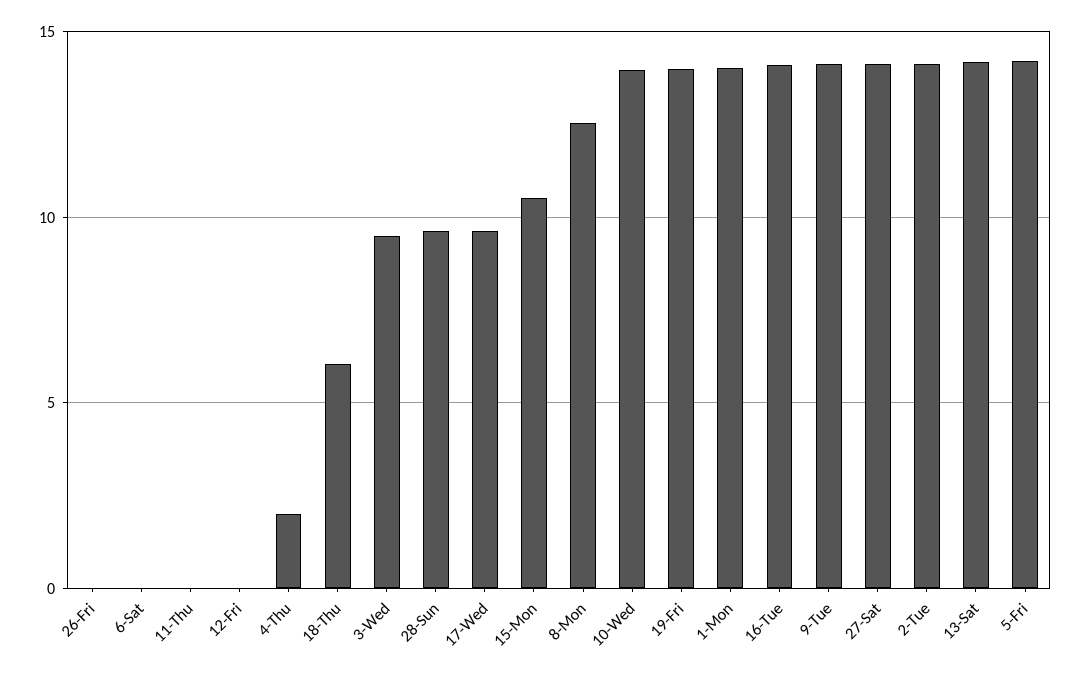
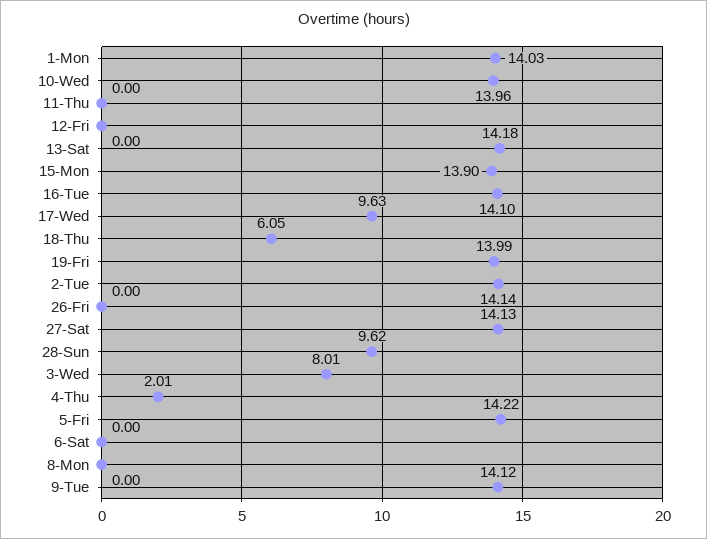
3-Wed: 9.5 -> 8.01
15-Mon: 10.5 -> 13.9
8-Mon: 12.5 -> 0

